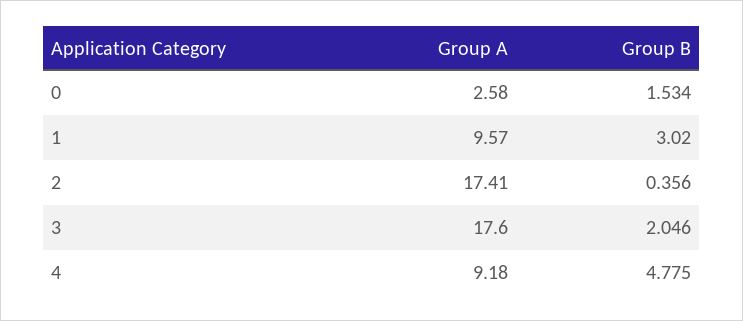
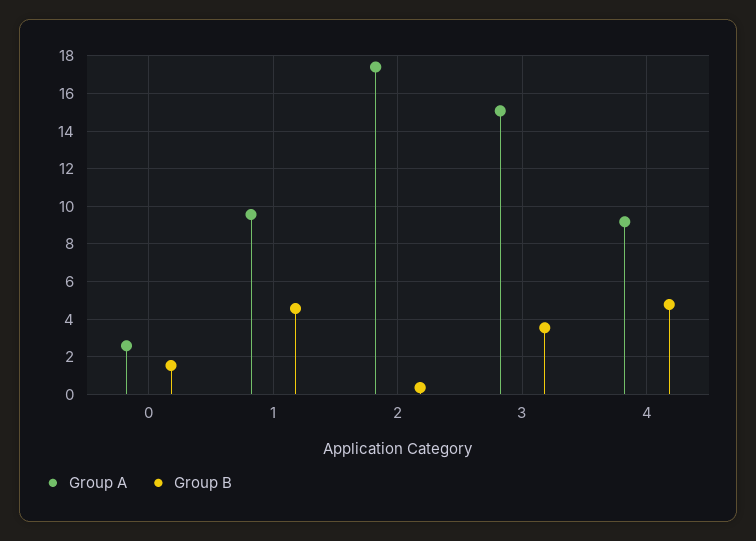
Group B, 1: 3.02 -> 4.5
Group A, 3: 17.6 -> 15
Group B, 3: 2.046 -> 3.5

